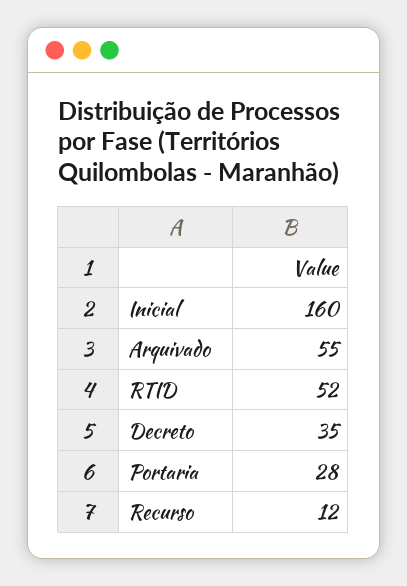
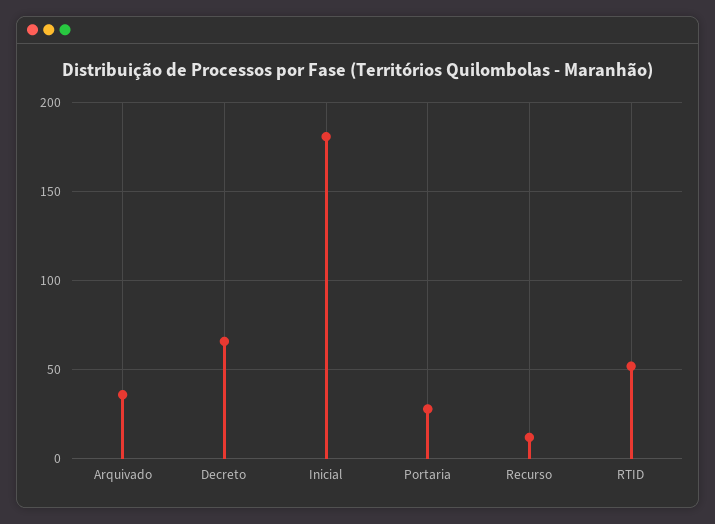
Inicial: 160 -> 180
Arquivado: 55 -> 35
Decreto: 35 -> 65

